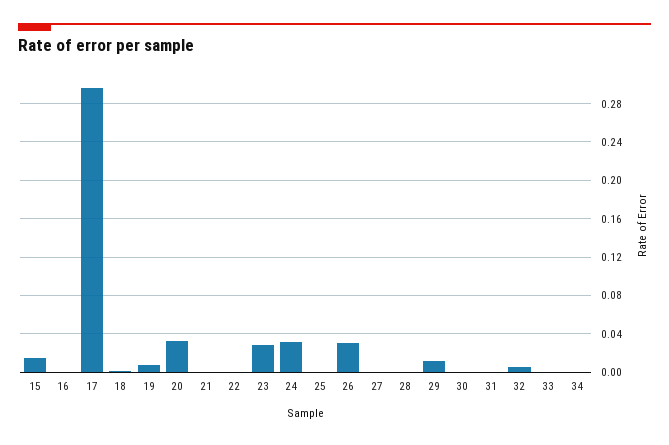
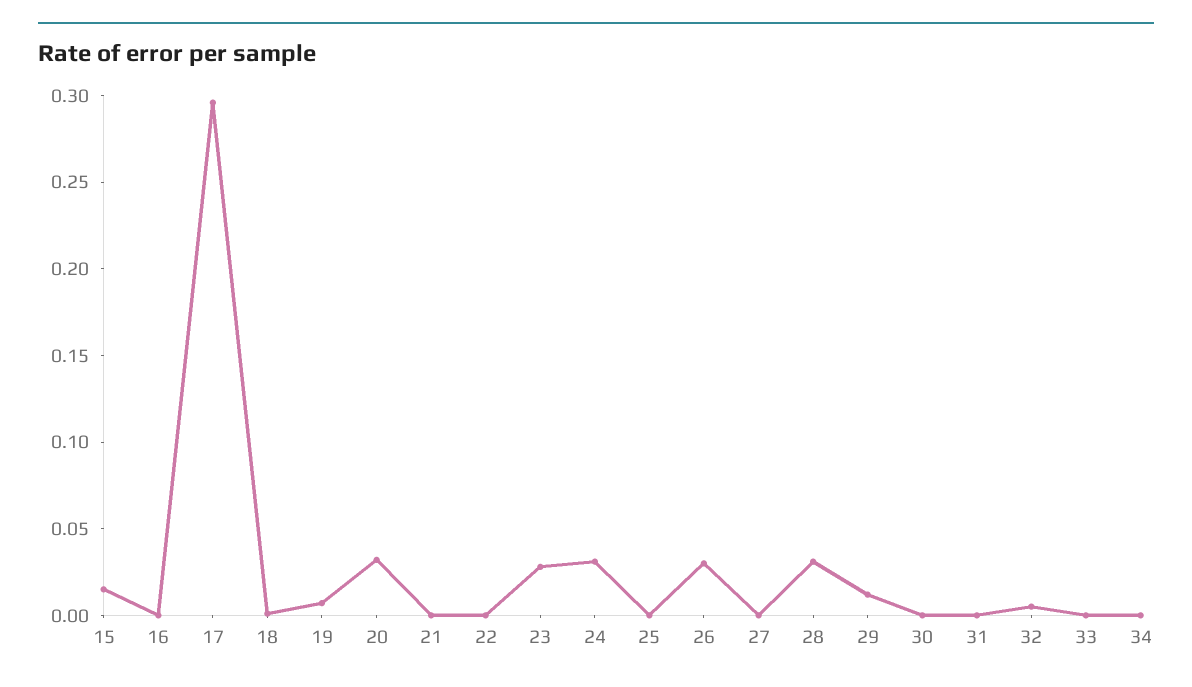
28: 0 -> 0.03

